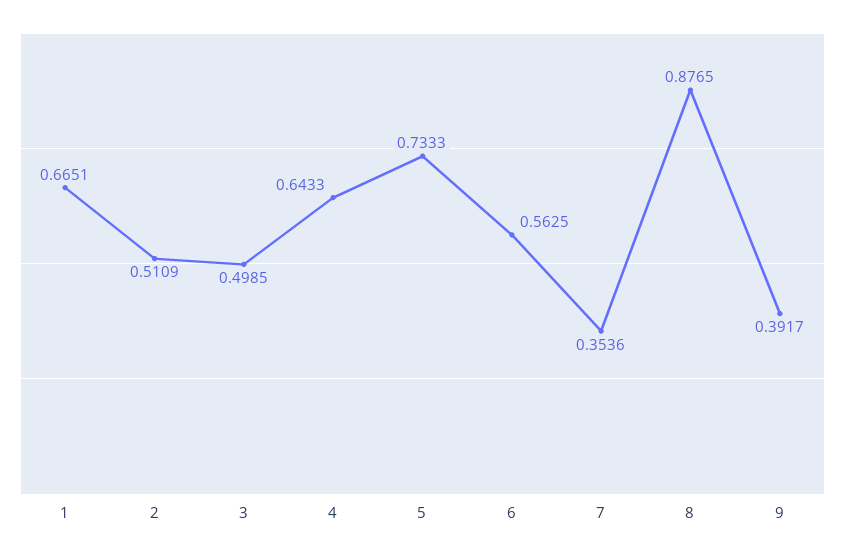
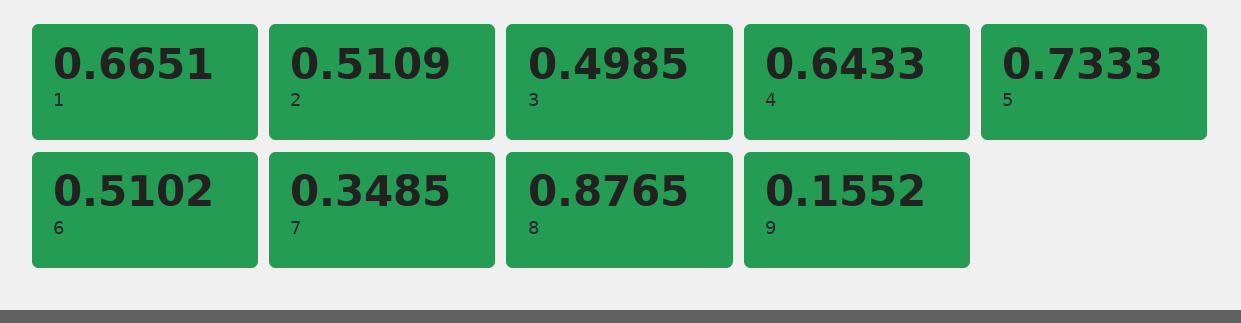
6: 0.5625 -> 0.5102
7: 0.3536 -> 0.3485
9: 0.3917 -> 0.1552

